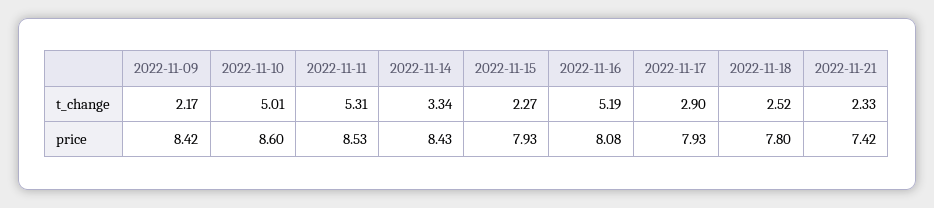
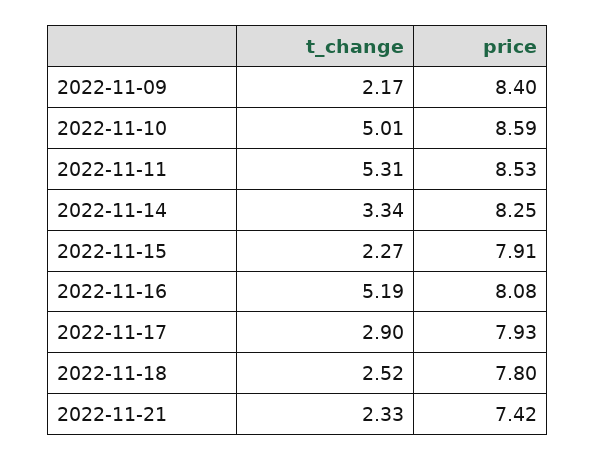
2022-11-09, price: 8.42 -> 8.4
2022-11-10, price: 8.6 -> 8.59
2022-11-14, price: 8.43 -> 8.25
2022-11-15, price: 7.93 -> 7.91

